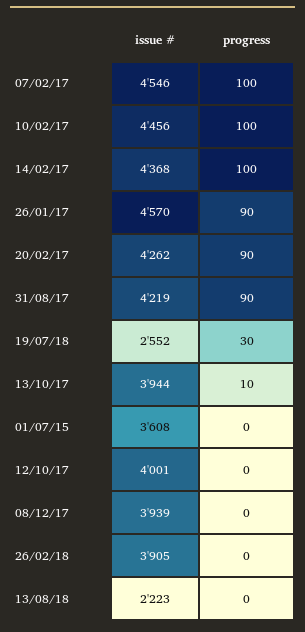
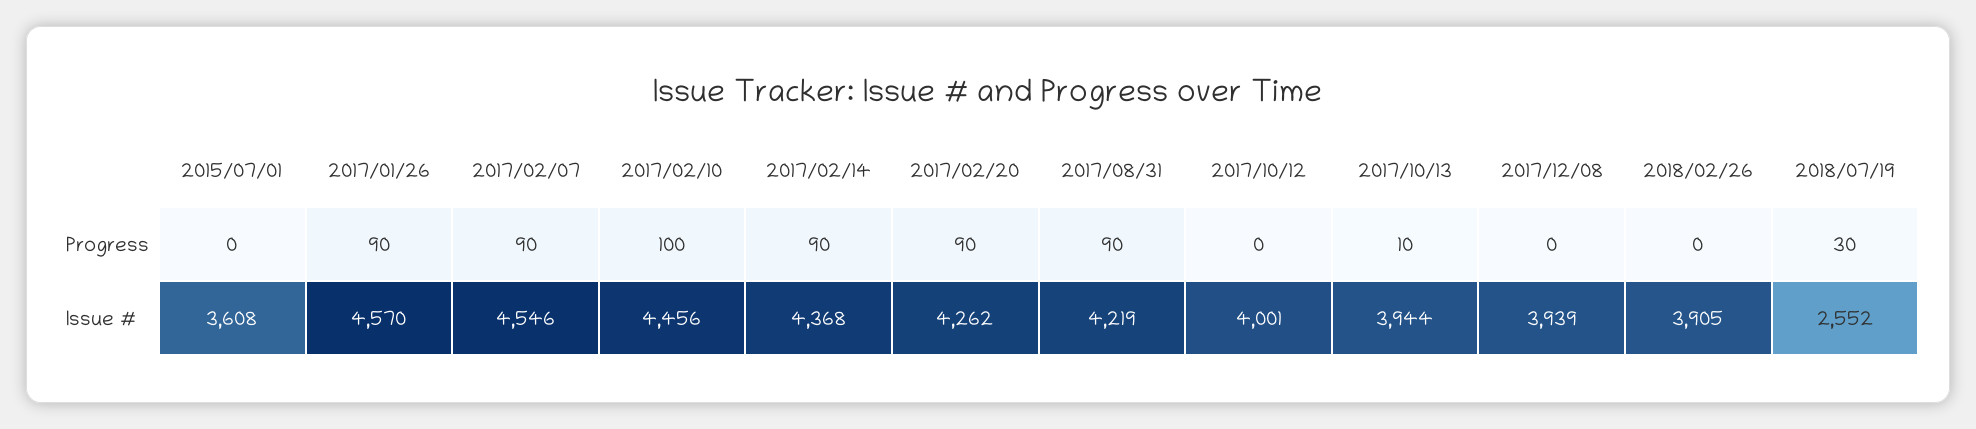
progress, 07/02/17: 100 -> 90
progress, 14/02/17: 100 -> 90
issue #, 13/08/18: 2223 -> none
progress, 13/08/18: 0 -> none

